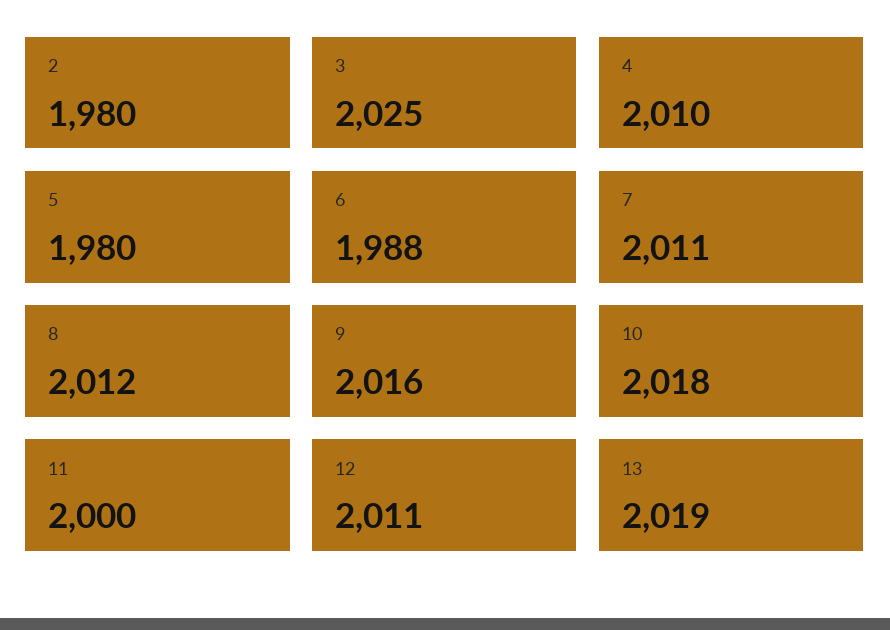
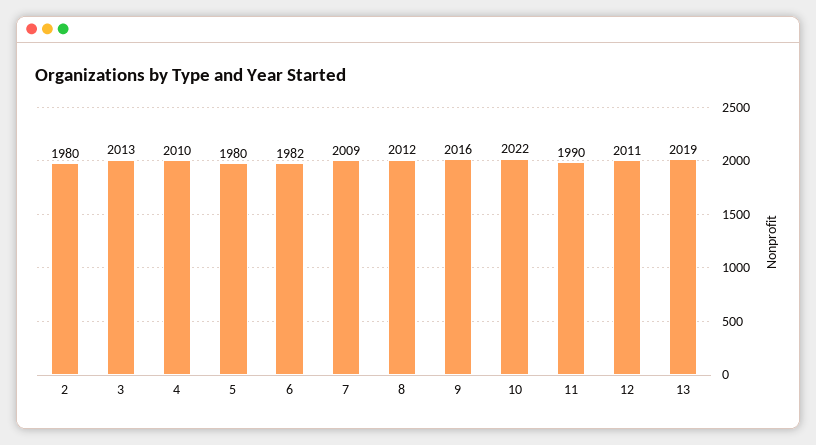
3: 2025 -> 2013
6: 1988 -> 1982
7: 2011 -> 2009
10: 2018 -> 2022
11: 2000 -> 1990

